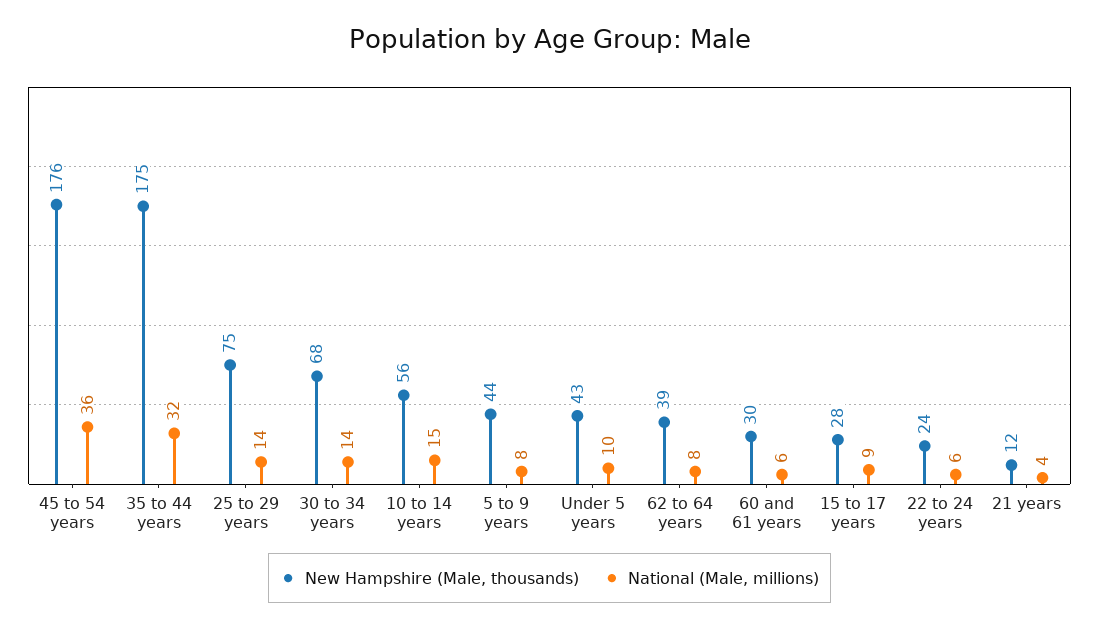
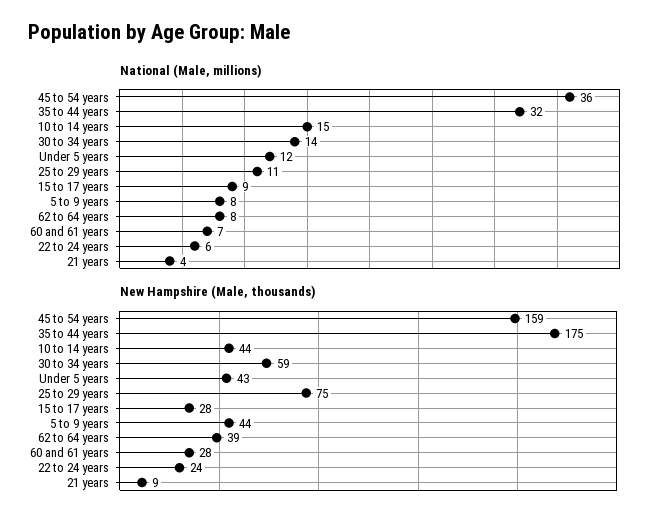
New Hampshire (Male, thousands), 45 to 54 years: 176 -> 159
National (Male, millions), 25 to 29 years: 14 -> 11
New Hampshire (Male, thousands), 30 to 34 years: 68 -> 59
New Hampshire (Male, thousands), 10 to 14 years: 56 -> 44
National (Male, millions), Under 5 years: 10 -> 12
New Hampshire (Male, thousands), 60 and 61 years: 30 -> 28
National (Male, millions), 60 and 61 years: 6 -> 7
New Hampshire (Male, thousands), 21 years: 12 -> 9

